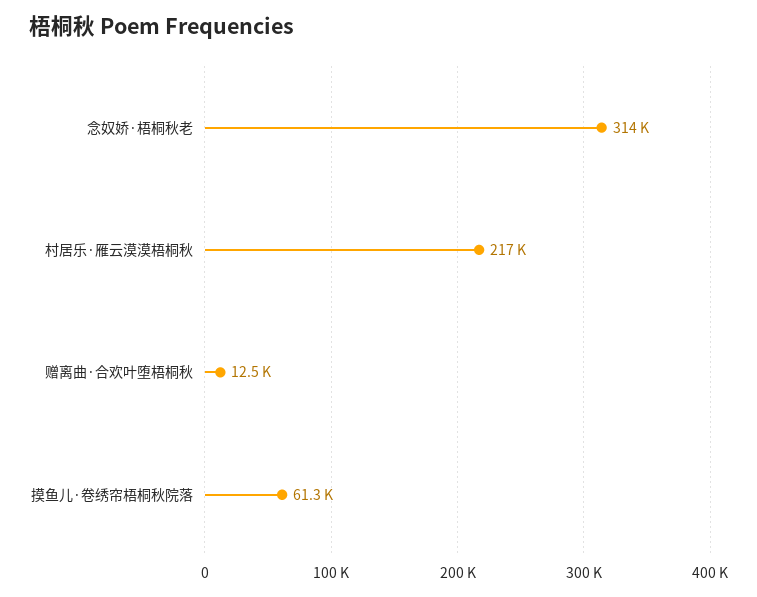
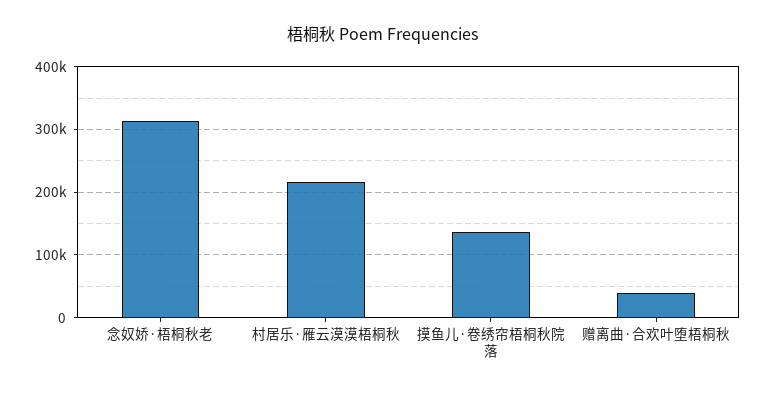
赠离曲·合欢叶堕梧桐秋: 12500 -> 40000
摸鱼儿·卷绣帘梧桐秋院落: 61300 -> 140000

